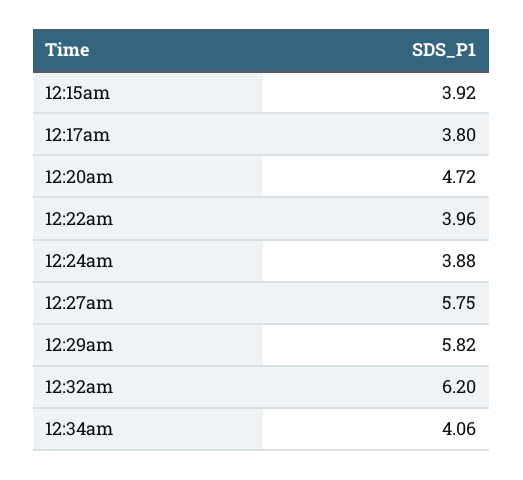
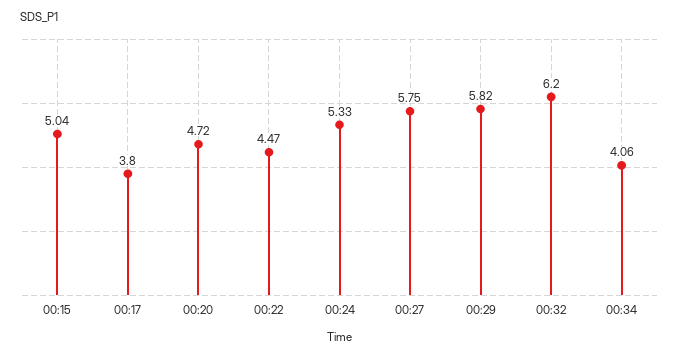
12:15am: 3.92 -> 5.04
12:22am: 3.96 -> 4.47
12:24am: 3.88 -> 5.33

